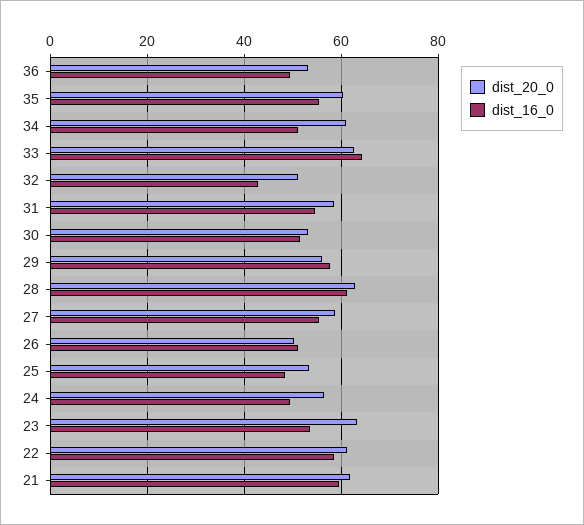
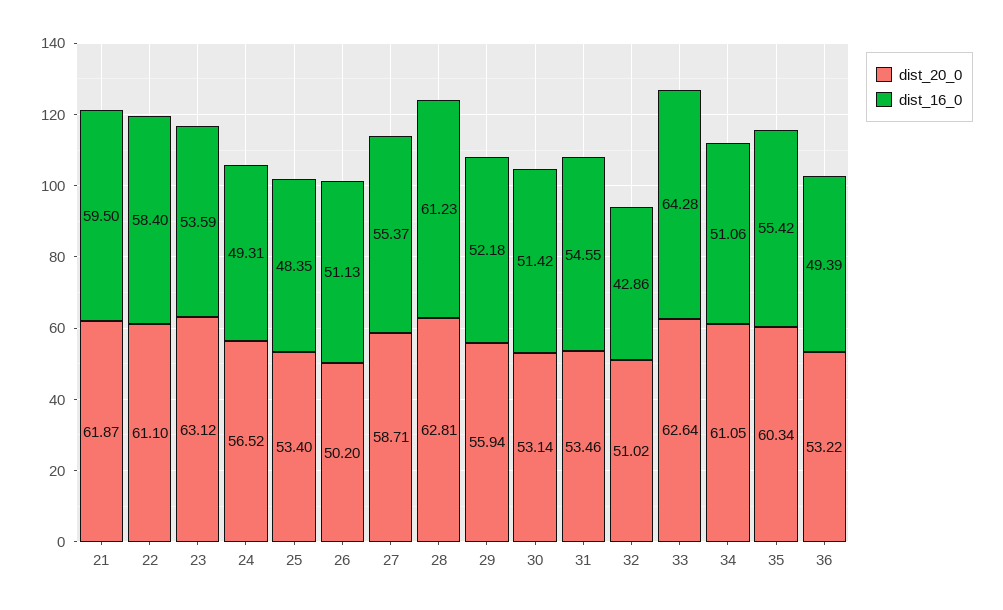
dist_20_0, 31: 58 -> 53.46
dist_16_0, 29: 58 -> 52.18

